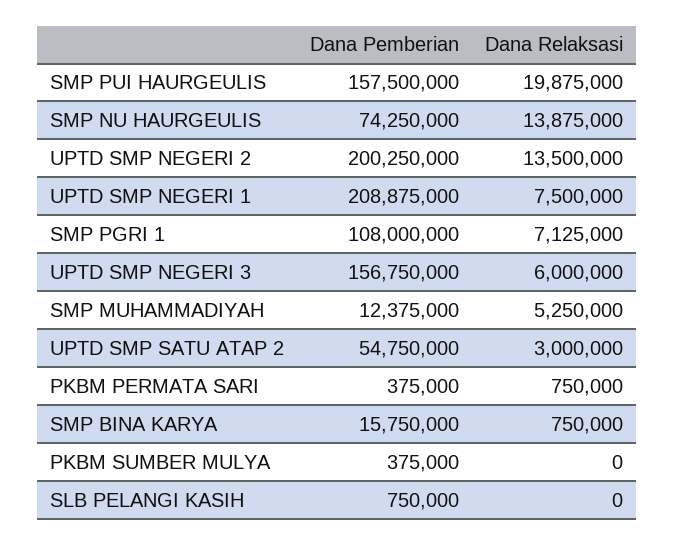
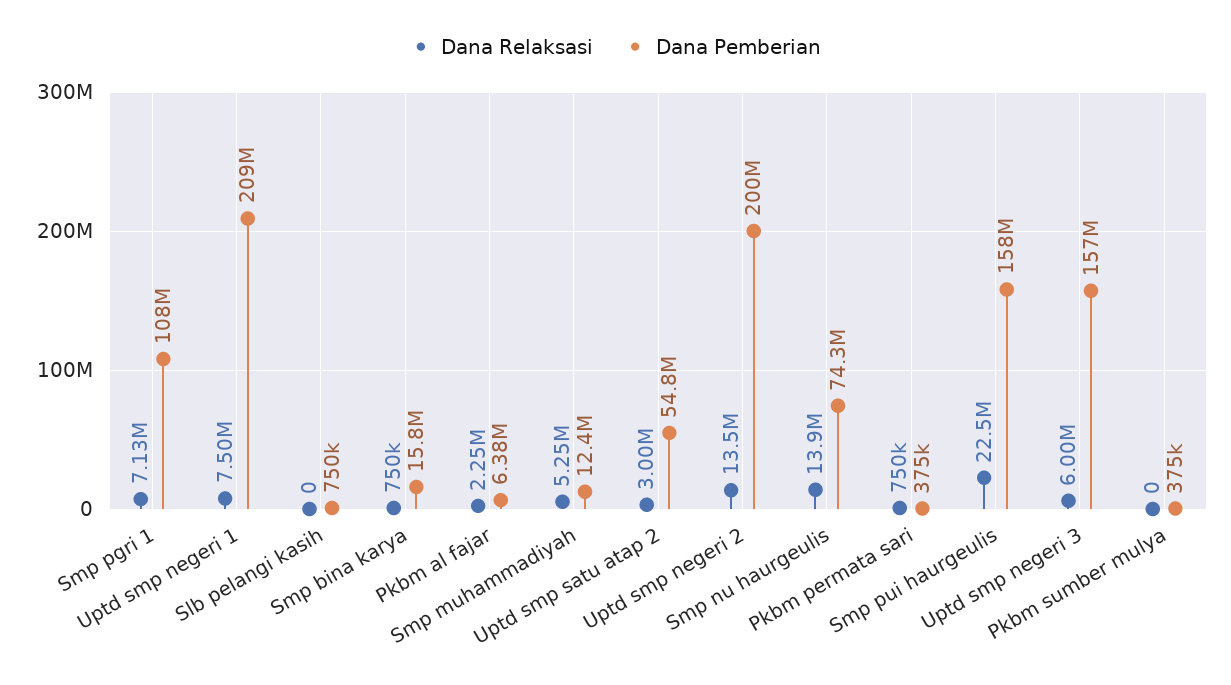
Dana Relaksasi, SMP PUI HAURGEULIS: 19875000 -> 22500000
Dana Relaksasi, Pkbm al fajar: none -> 2250000
Dana Pemberian, Pkbm al fajar: none -> 6380000

